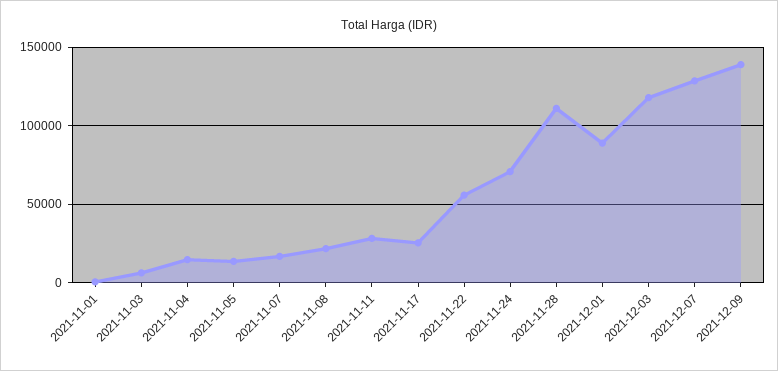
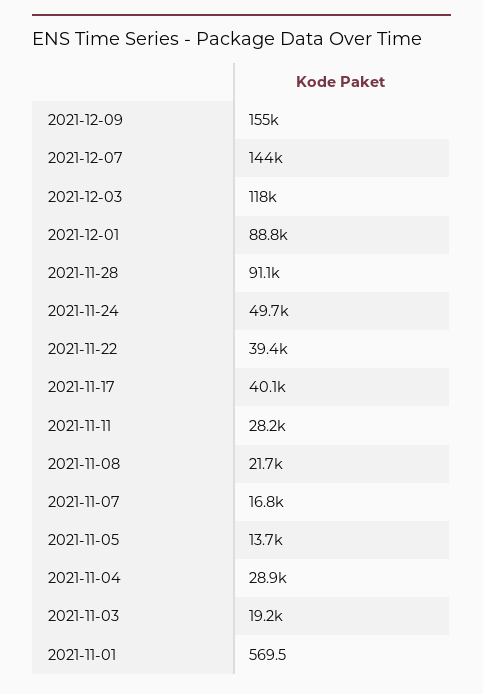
2021-11-03: 5000 -> 19200
2021-11-04: 15000 -> 28900
2021-11-17: 25000 -> 40100
2021-11-22: 55000 -> 39400
2021-11-24: 70000 -> 49700
2021-11-28: 110000 -> 91100
2021-12-07: 130000 -> 144000
2021-12-09: 140000 -> 155000

